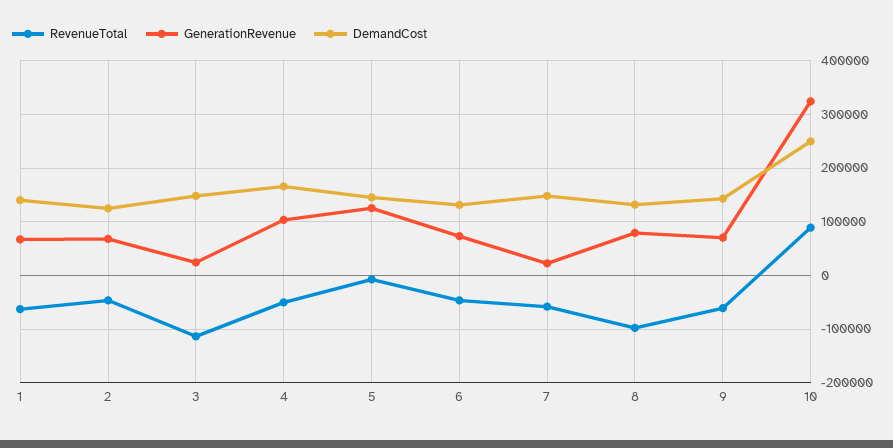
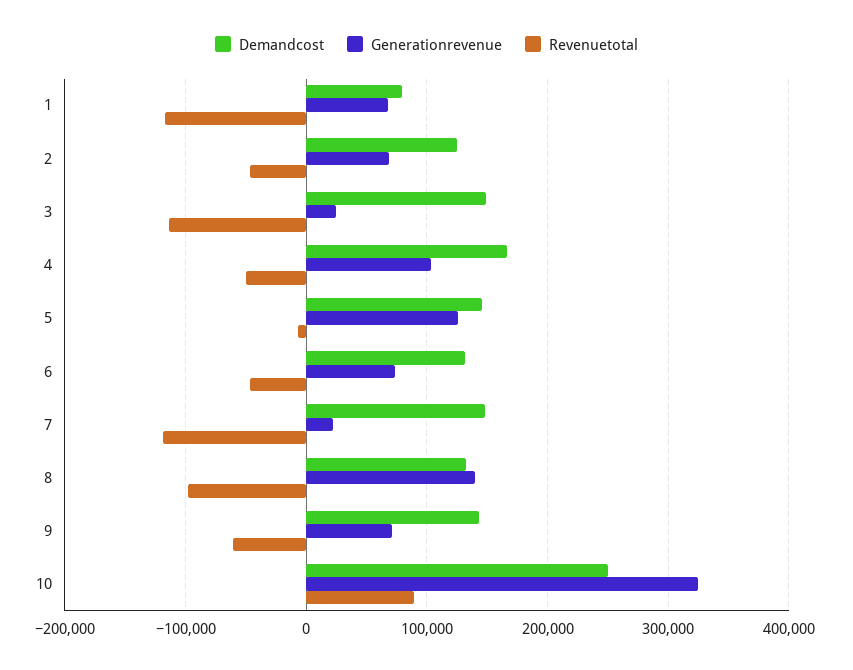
RevenueTotal, 1: -60000 -> -120000
DemandCost, 1: 140000 -> 80000
RevenueTotal, 7: -60000 -> -120000
GenerationRevenue, 8: 80000 -> 140000

